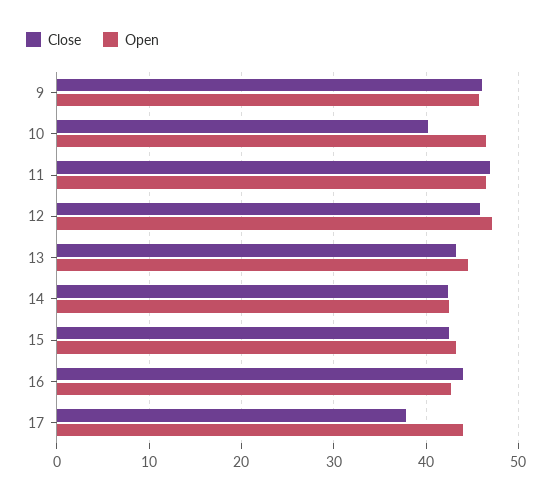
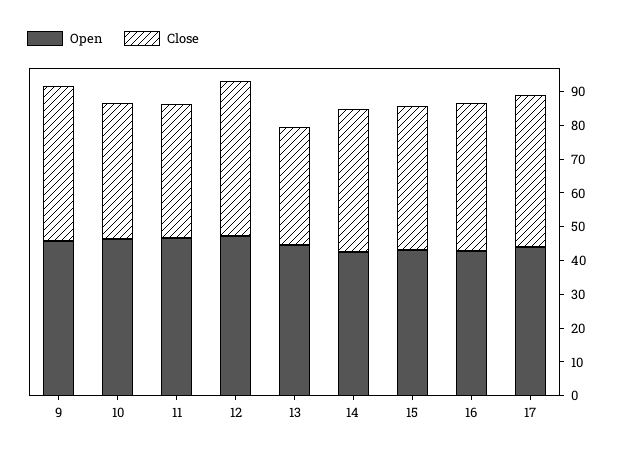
Close, 11: 47 -> 40
Close, 13: 43 -> 35
Close, 17: 38 -> 45

